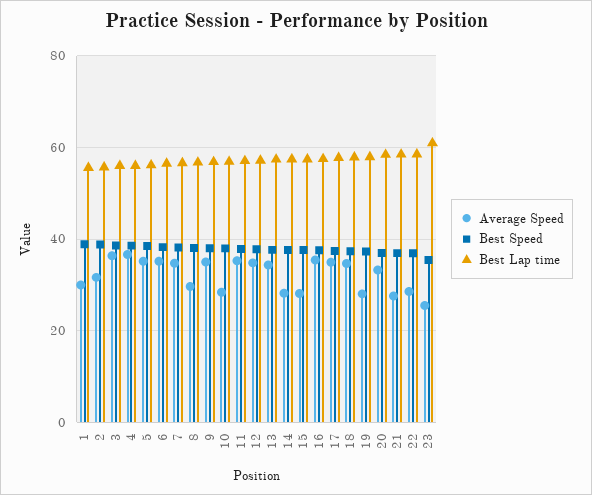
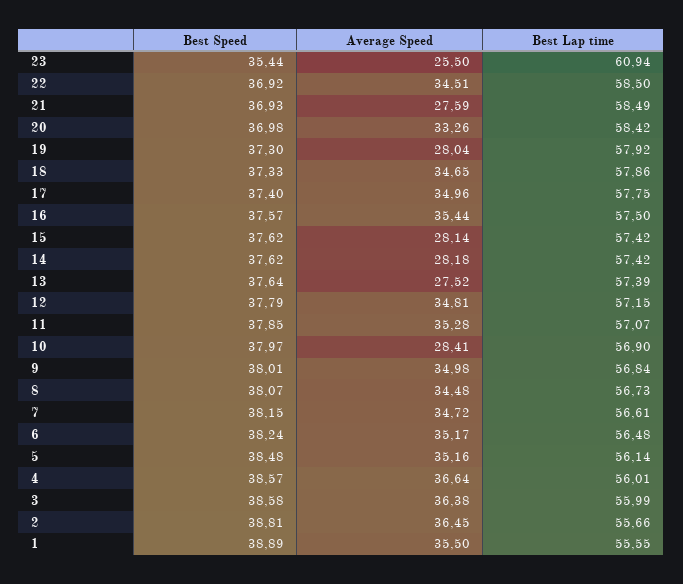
Average Speed, 1: 30 -> 35.5
Average Speed, 2: 32 -> 36.45
Average Speed, 8: 30 -> 34.48
Average Speed, 13: 34 -> 27.52
Average Speed, 22: 28 -> 34.51

